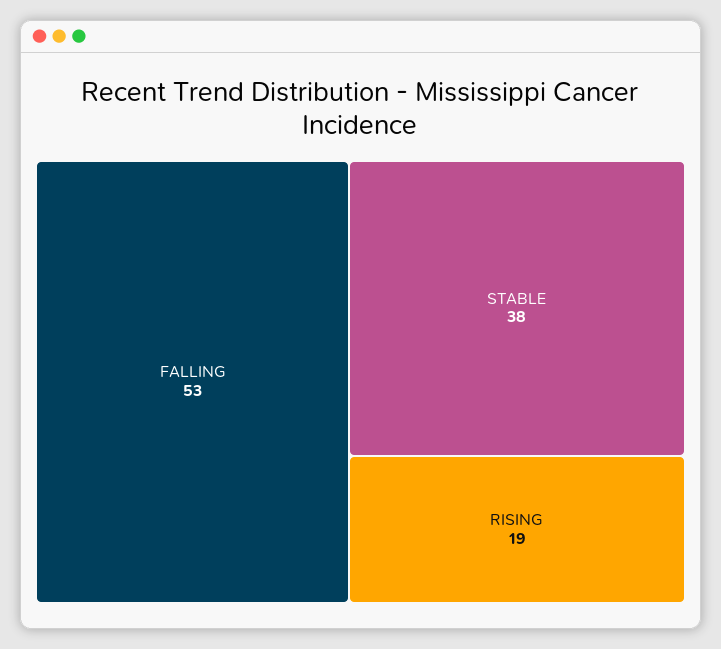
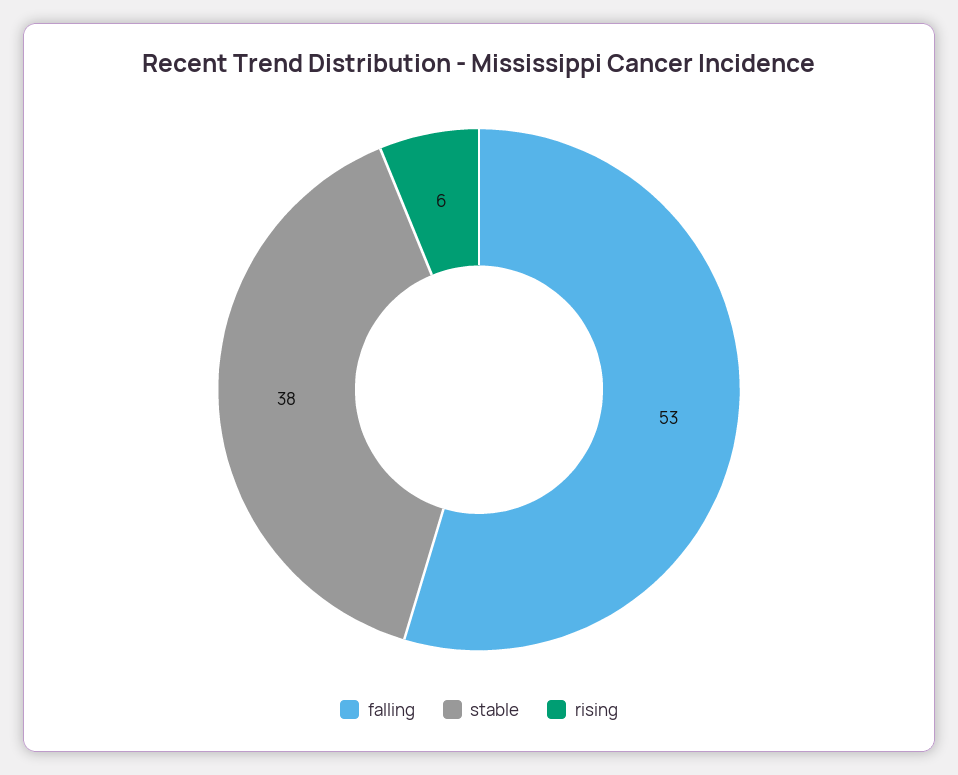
RISING: 19 -> 6

